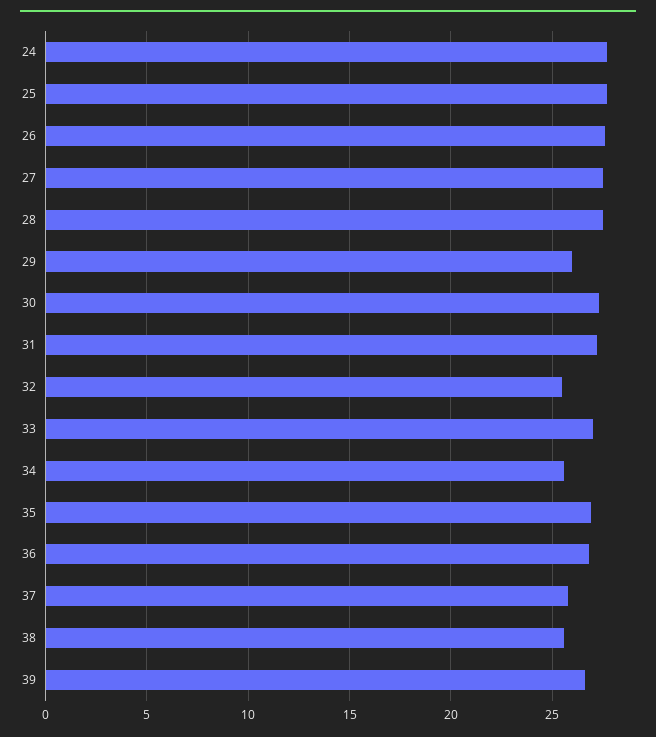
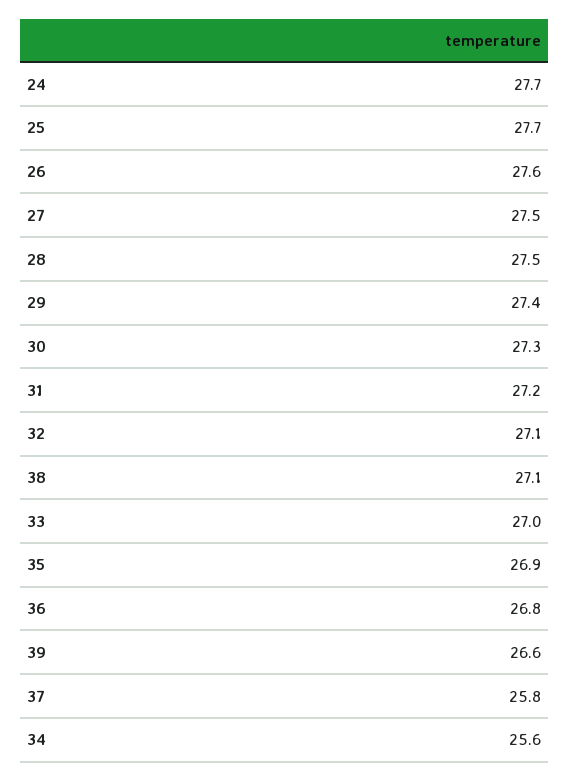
29: 26 -> 27.4
32: 25.5 -> 27.1
38: 25.5 -> 27.1

